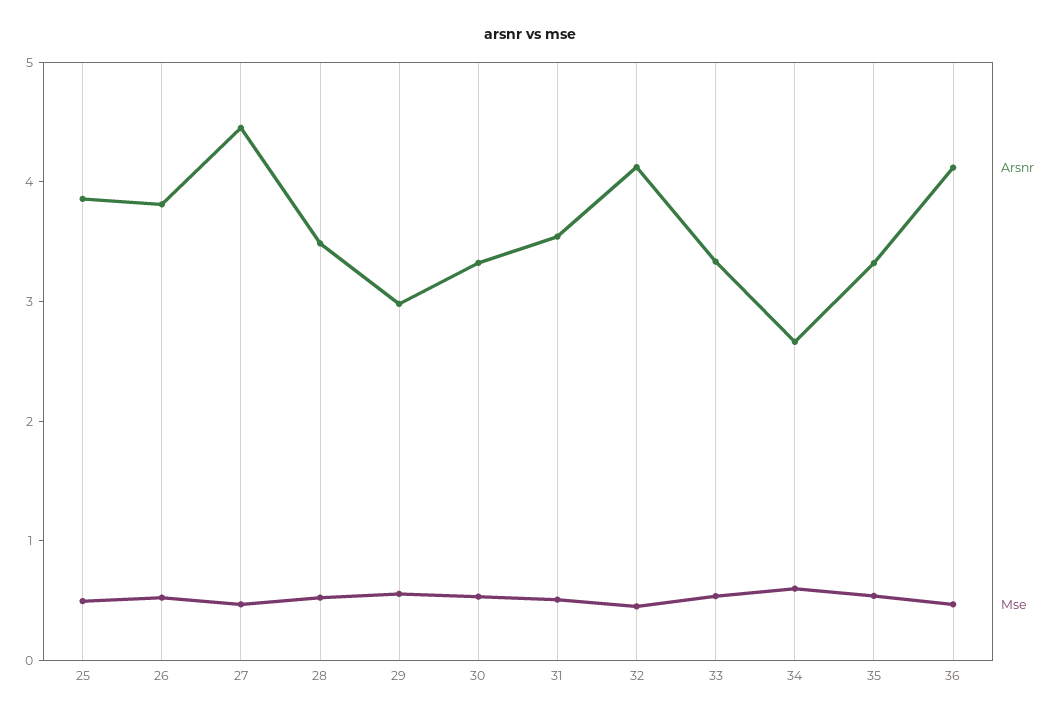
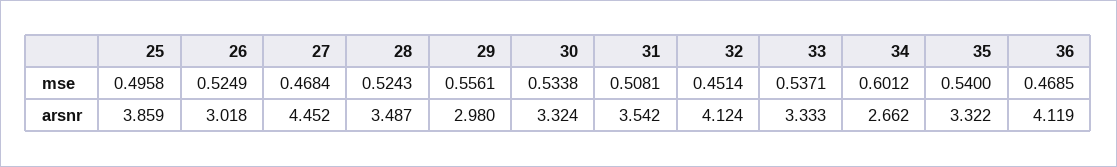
Arsnr, 26: 3.8 -> 3.018

